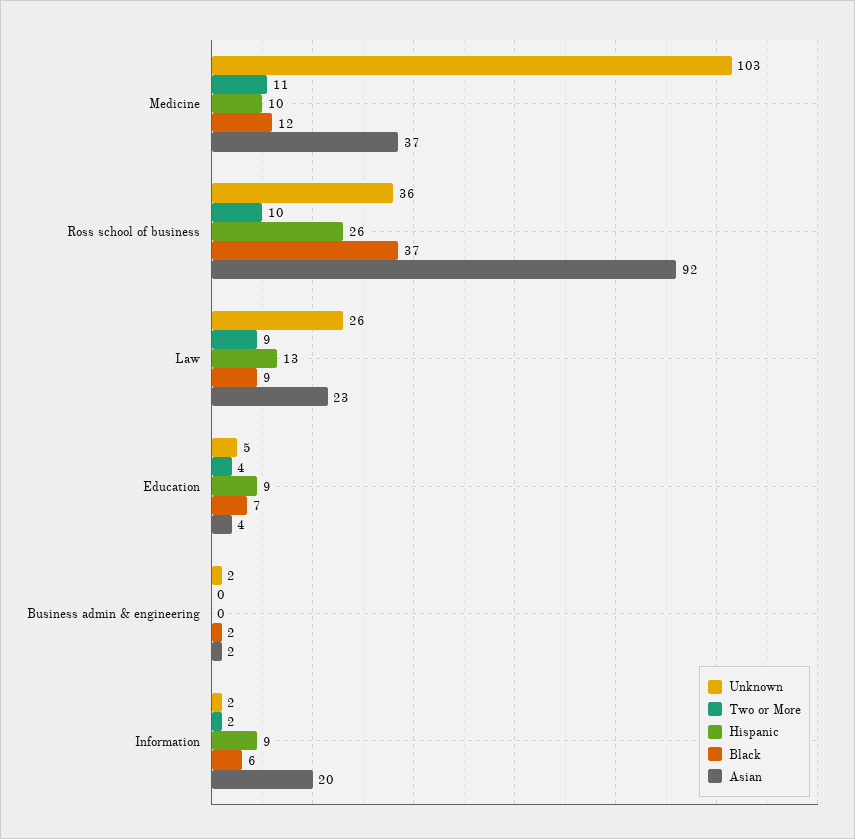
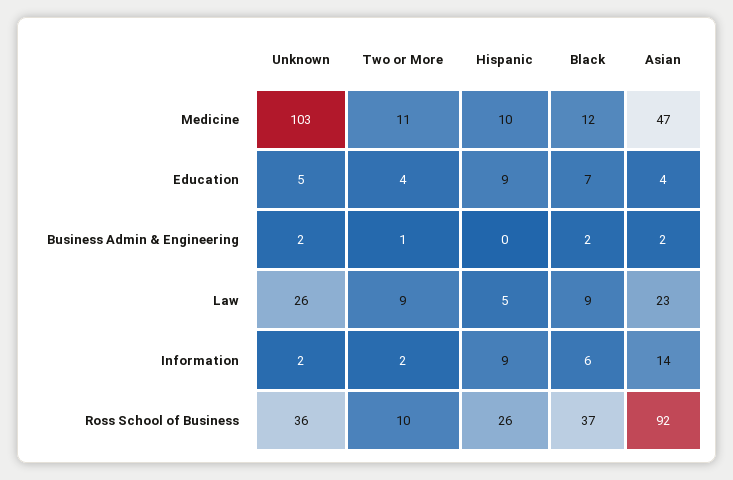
Asian, Medicine: 37 -> 47
Hispanic, Law: 13 -> 5
Two or More, Business admin & engineering: 0 -> 1
Asian, Information: 20 -> 14

